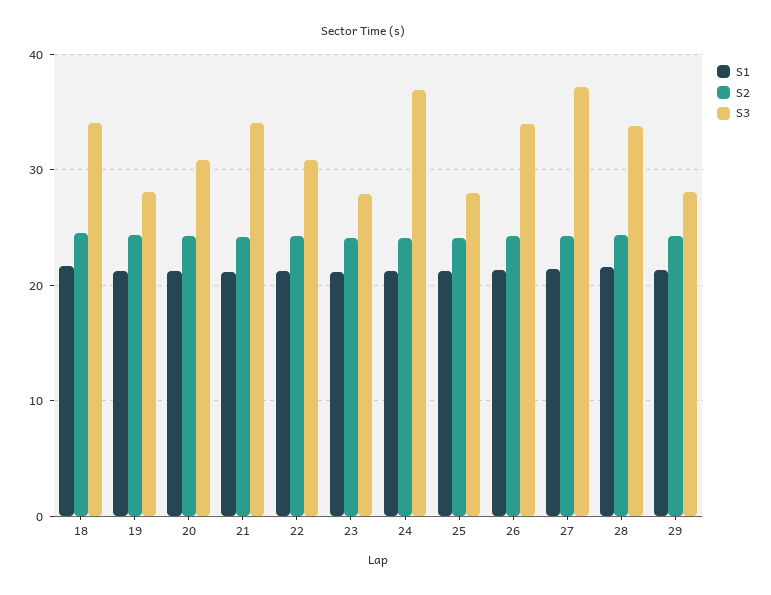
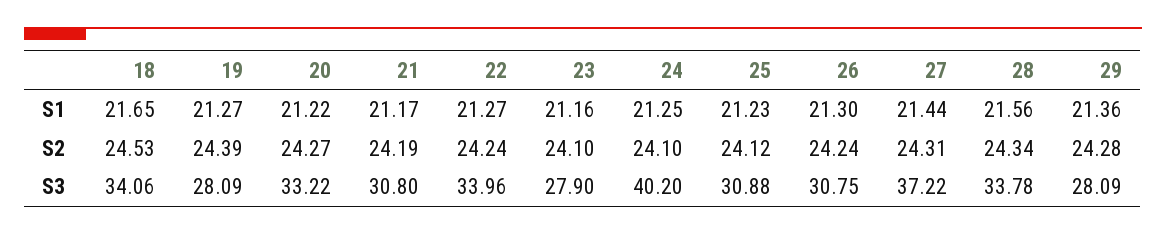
S3, 20: 31 -> 33.22
S3, 21: 34 -> 30.8
S3, 22: 31 -> 33.96
S3, 24: 37 -> 40.2
S3, 25: 28 -> 30.88
S3, 26: 34 -> 30.75

